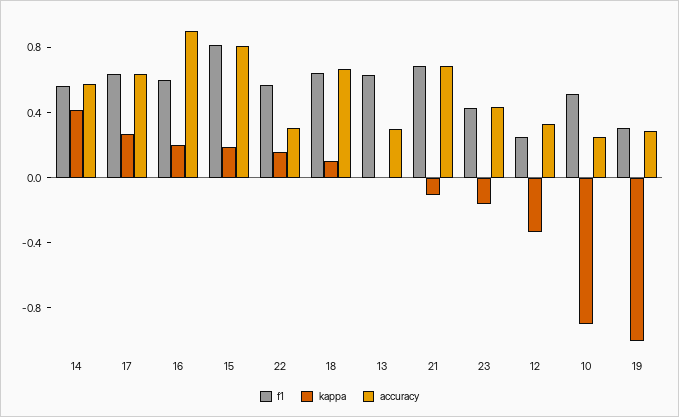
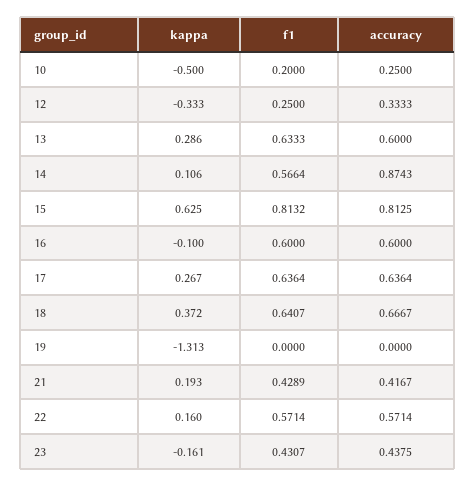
kappa, 14: 0.4 -> 0.106
accuracy, 14: 0.6 -> 0.8743
kappa, 16: 0.2 -> -0.1
accuracy, 16: 0.9 -> 0.6
kappa, 15: 0.2 -> 0.625
accuracy, 22: 0.3 -> 0.5714
kappa, 18: 0.1 -> 0.372
kappa, 13: 0 -> 0.286
accuracy, 13: 0.3 -> 0.6
f1, 21: 0.7 -> 0.4289
kappa, 21: -0.1 -> 0.193
accuracy, 21: 0.7 -> 0.4167
f1, 10: 0.5 -> 0.2
kappa, 10: -0.9 -> -0.5
f1, 19: 0.3 -> 0
kappa, 19: -1 -> -1.313
accuracy, 19: 0.3 -> 0

